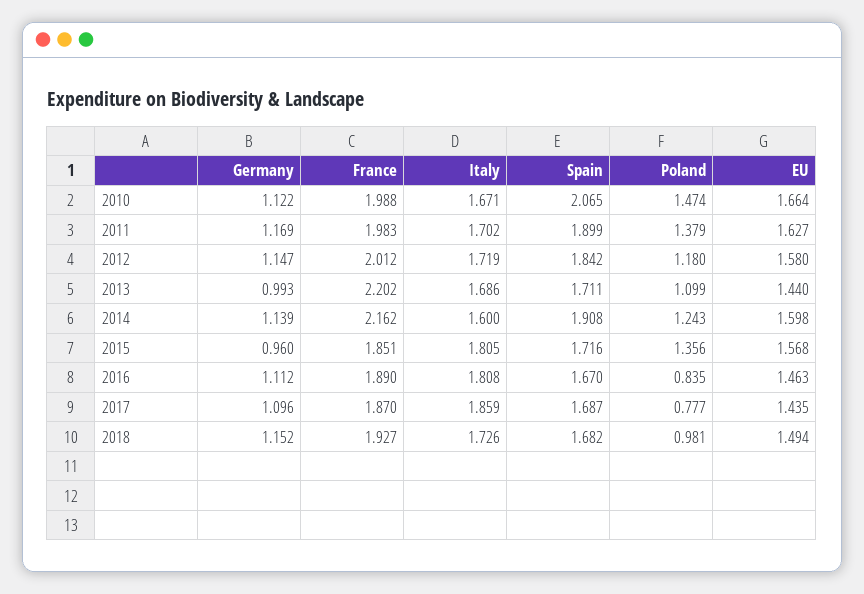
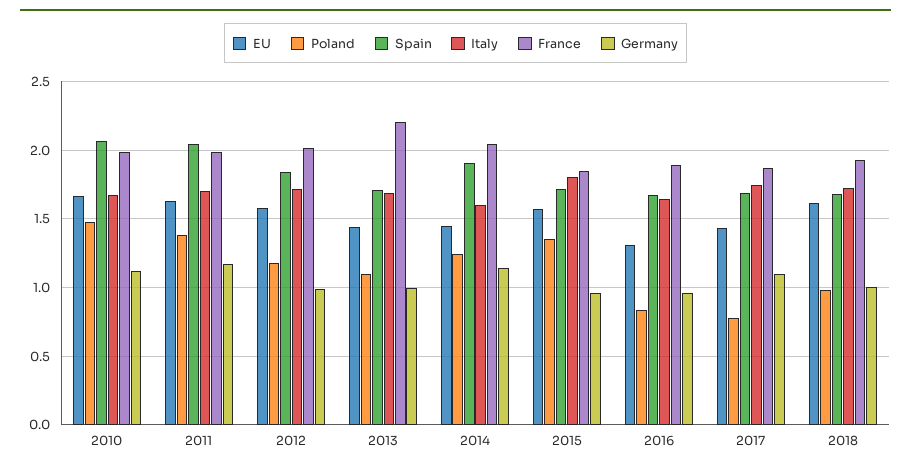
Spain, 2011: 1.899 -> 2.05
Germany, 2012: 1.147 -> 1
France, 2014: 2.162 -> 2.05
EU, 2014: 1.598 -> 1.45
Germany, 2016: 1.112 -> 0.95
Italy, 2016: 1.808 -> 1.65
EU, 2016: 1.463 -> 1.3
Italy, 2017: 1.859 -> 1.75
Germany, 2018: 1.152 -> 1
EU, 2018: 1.494 -> 1.6

